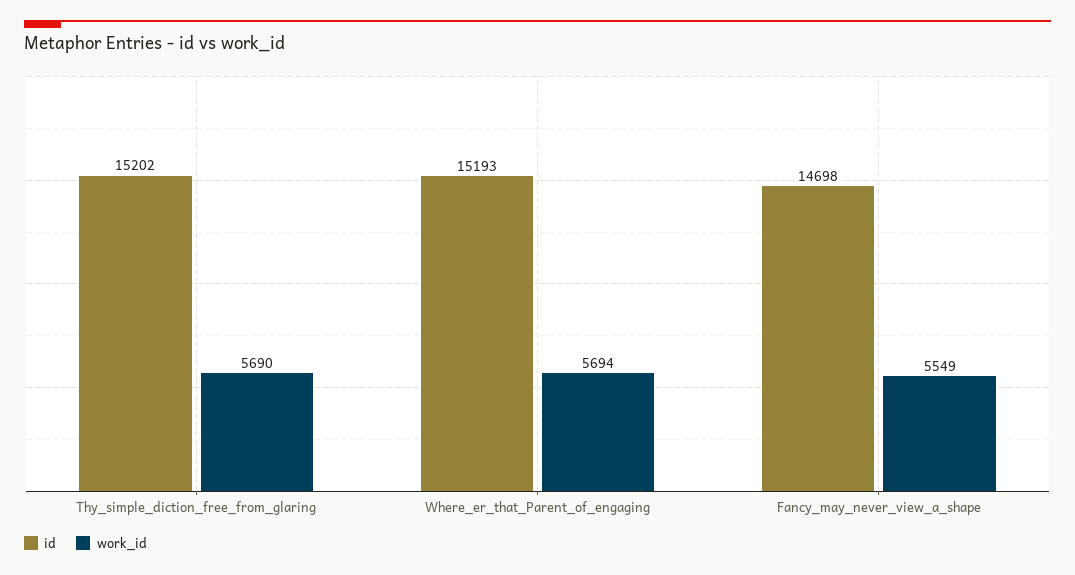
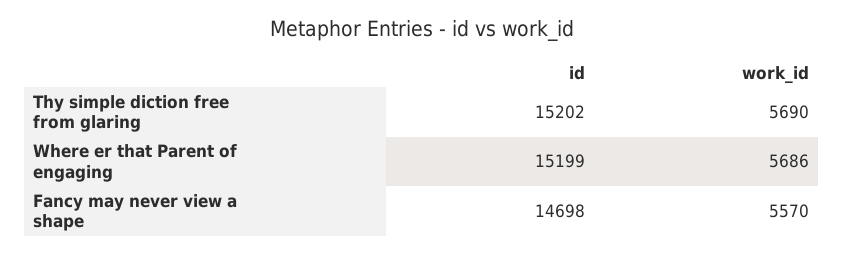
id, Where_er_that_Parent_of_engaging: 15193 -> 15199
work_id, Where_er_that_Parent_of_engaging: 5694 -> 5686
work_id, Fancy_may_never_view_a_shape: 5549 -> 5570

